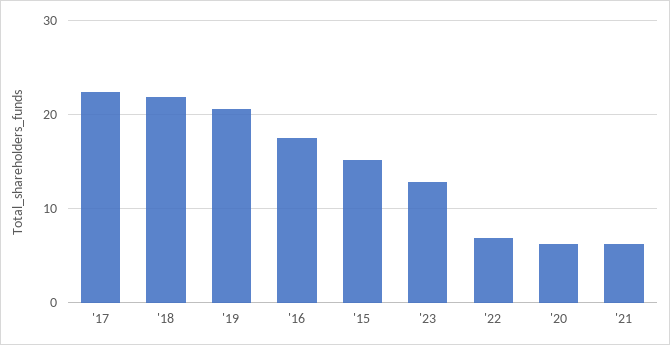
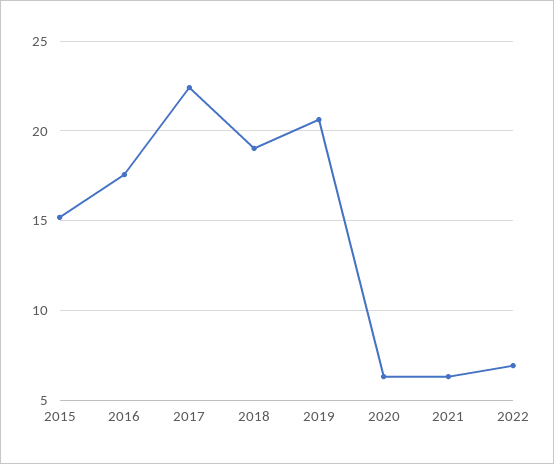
'18: 22 -> 19
'23: 13 -> none

